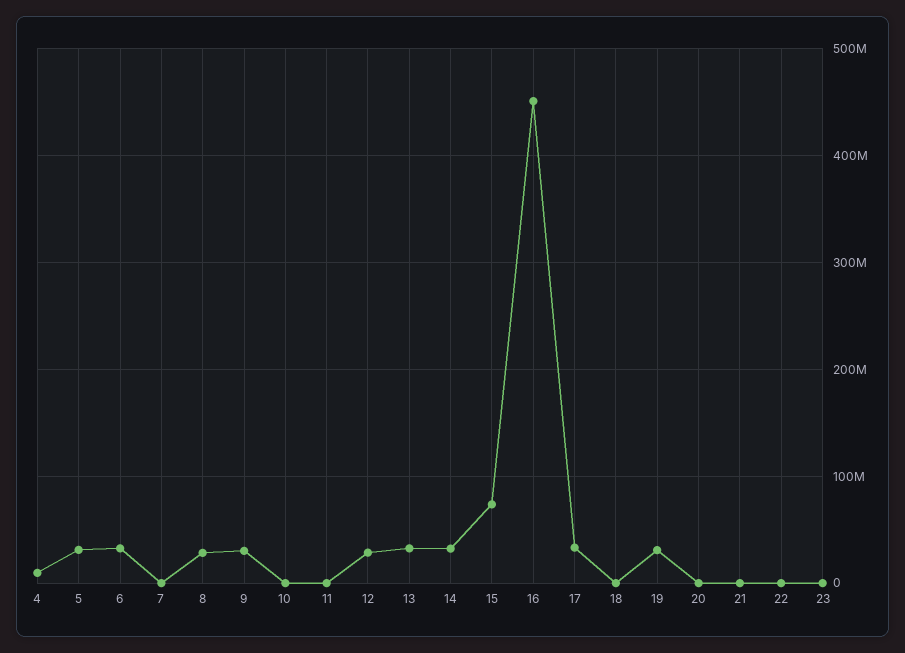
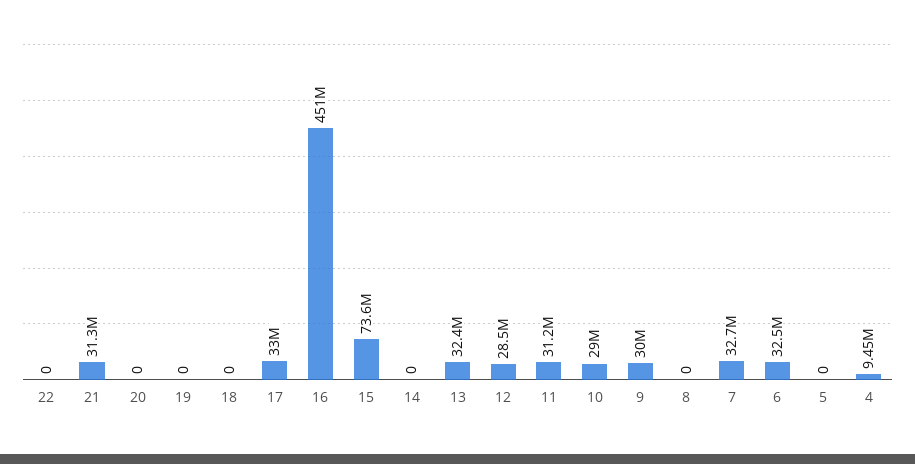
5: 30000000 -> 0
7: 0 -> 32700000
8: 30000000 -> 0
10: 0 -> 29000000
11: 0 -> 31200000
14: 30000000 -> 0
19: 30000000 -> 0
21: 0 -> 31300000
23: 0 -> none

